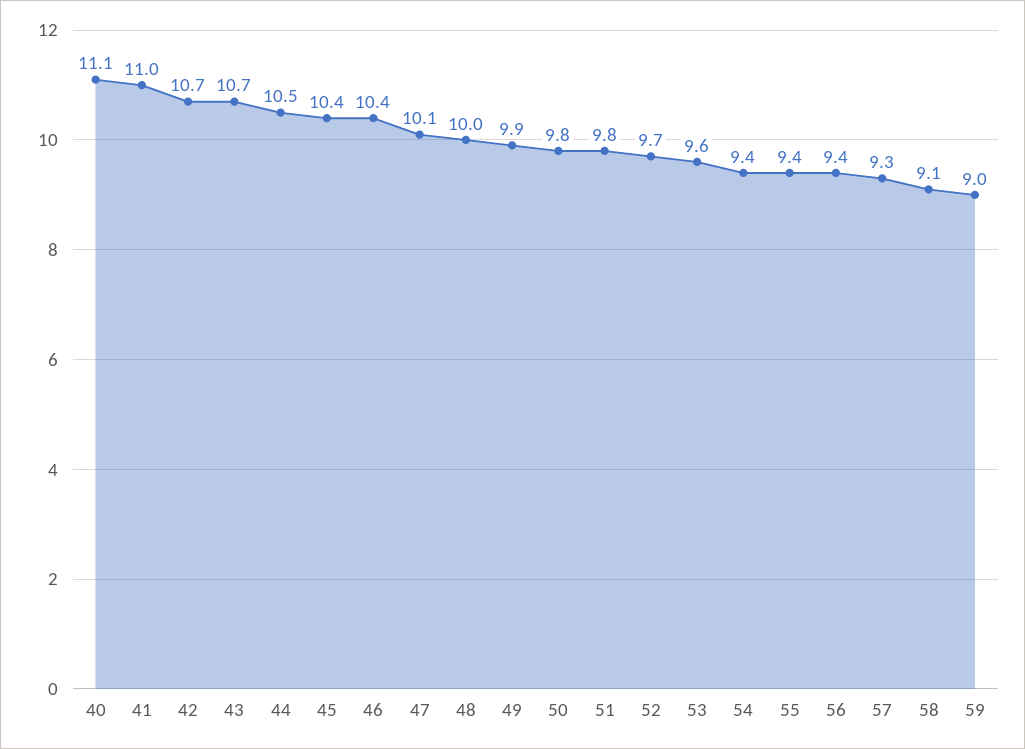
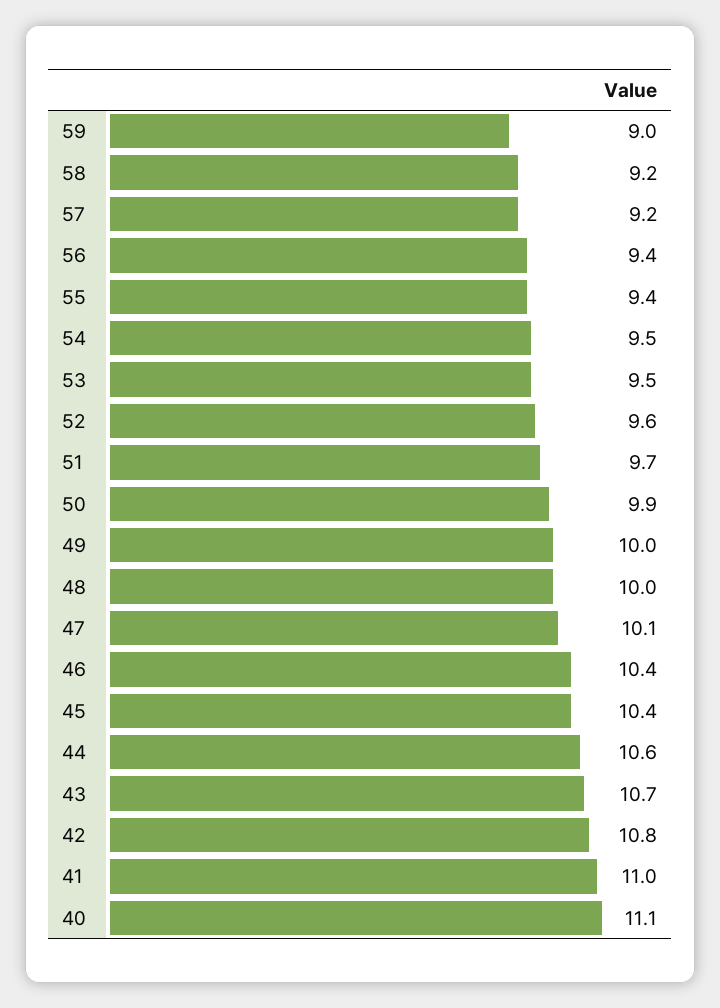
42: 10.7 -> 10.8
44: 10.5 -> 10.6
49: 9.9 -> 10
50: 9.8 -> 9.9
51: 9.8 -> 9.7
52: 9.7 -> 9.6
53: 9.6 -> 9.5
54: 9.4 -> 9.5
57: 9.3 -> 9.2
58: 9.1 -> 9.2

